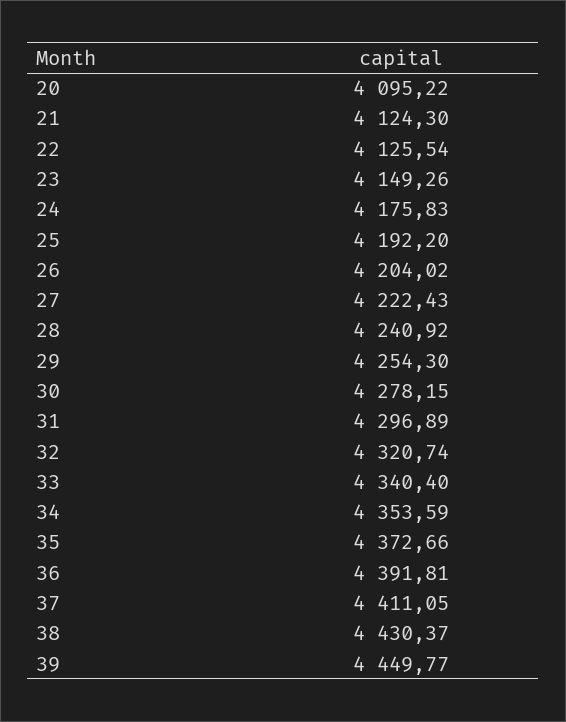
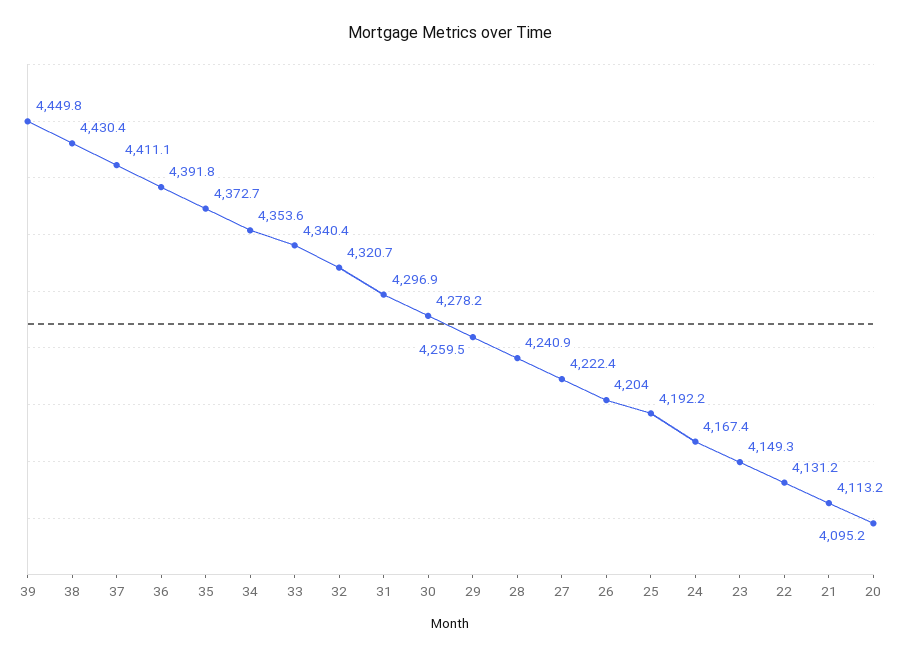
21: 4124.3 -> 4113.2
22: 4125.54 -> 4131.2
24: 4175.83 -> 4167.4
29: 4254.3 -> 4259.5

